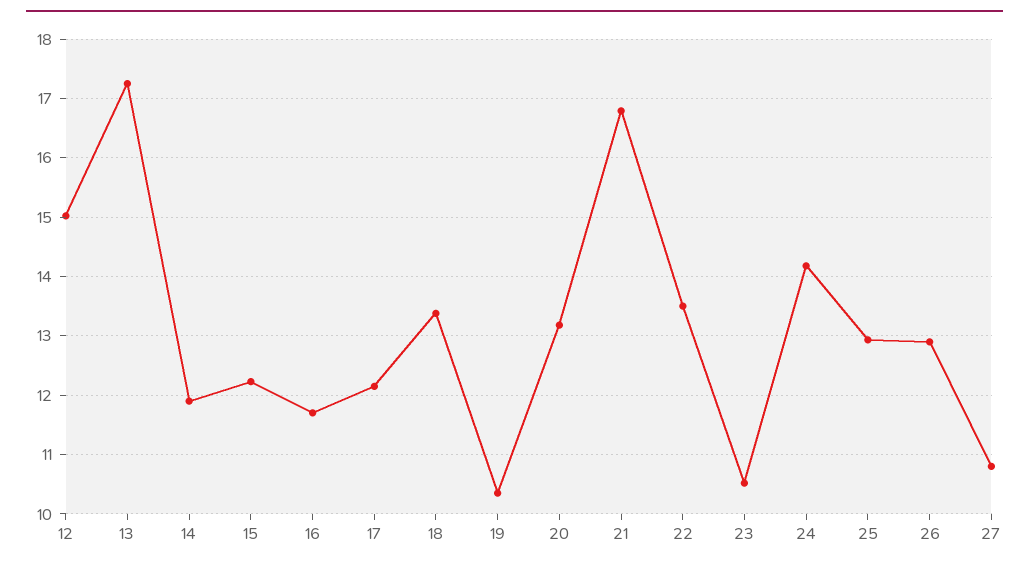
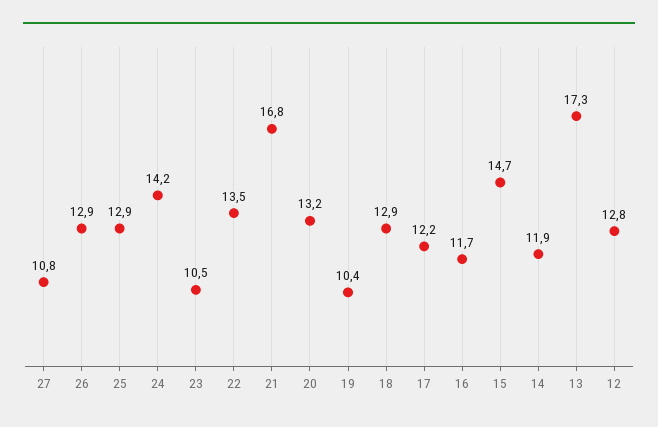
12: 15 -> 12.8
15: 12.2 -> 14.7
18: 13.4 -> 12.9

